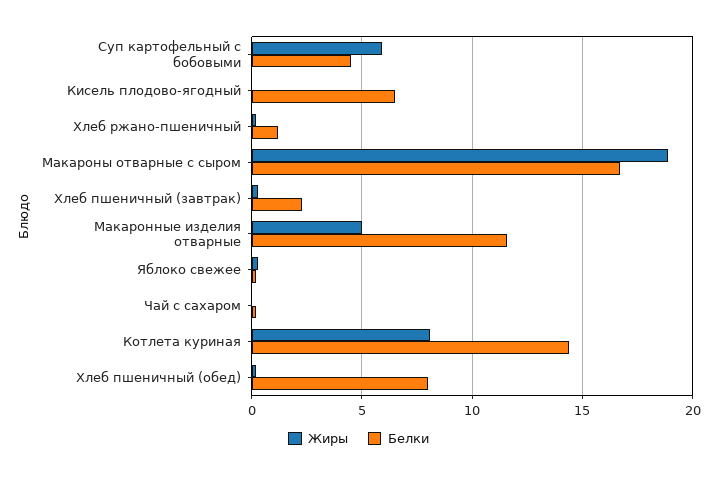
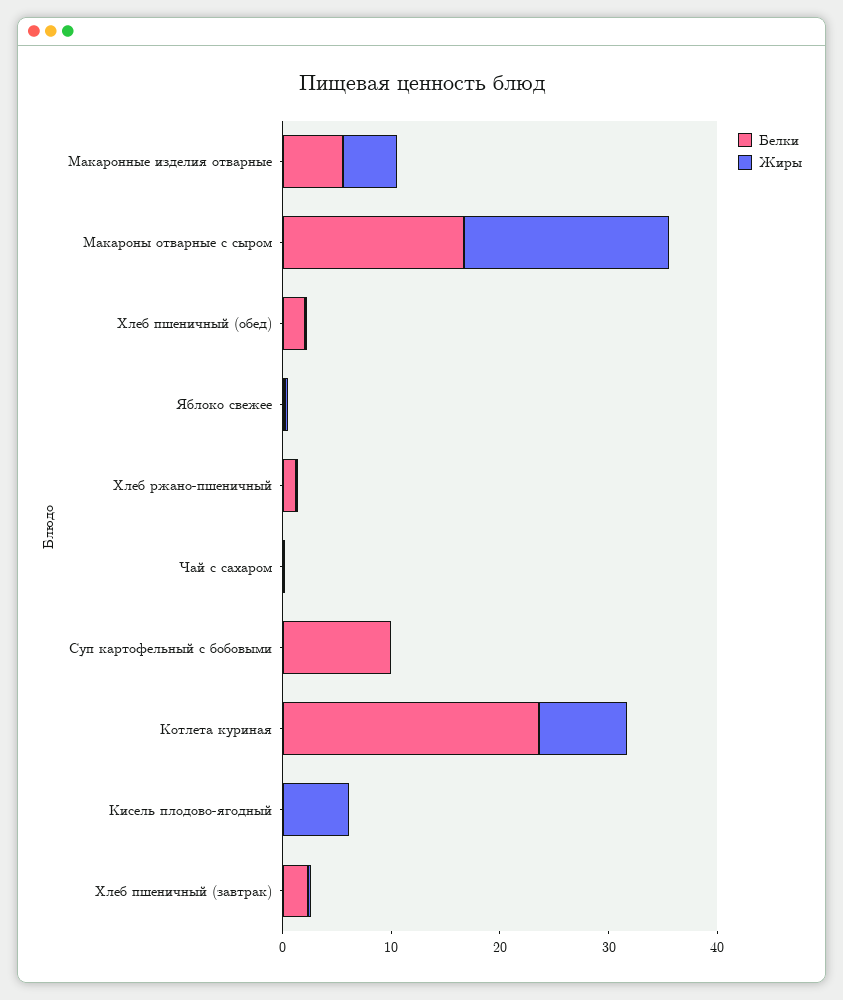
Жиры, Суп картофельный с бобовыми: 6 -> 0
Белки, Суп картофельный с бобовыми: 4.5 -> 10
Жиры, Кисель плодово-ягодный: 0 -> 6
Белки, Кисель плодово-ягодный: 6.5 -> 0
Белки, Макаронные изделия отварные: 11.5 -> 6
Белки, Котлета куриная: 14.5 -> 24
Белки, Хлеб пшеничный (обед): 8 -> 2

